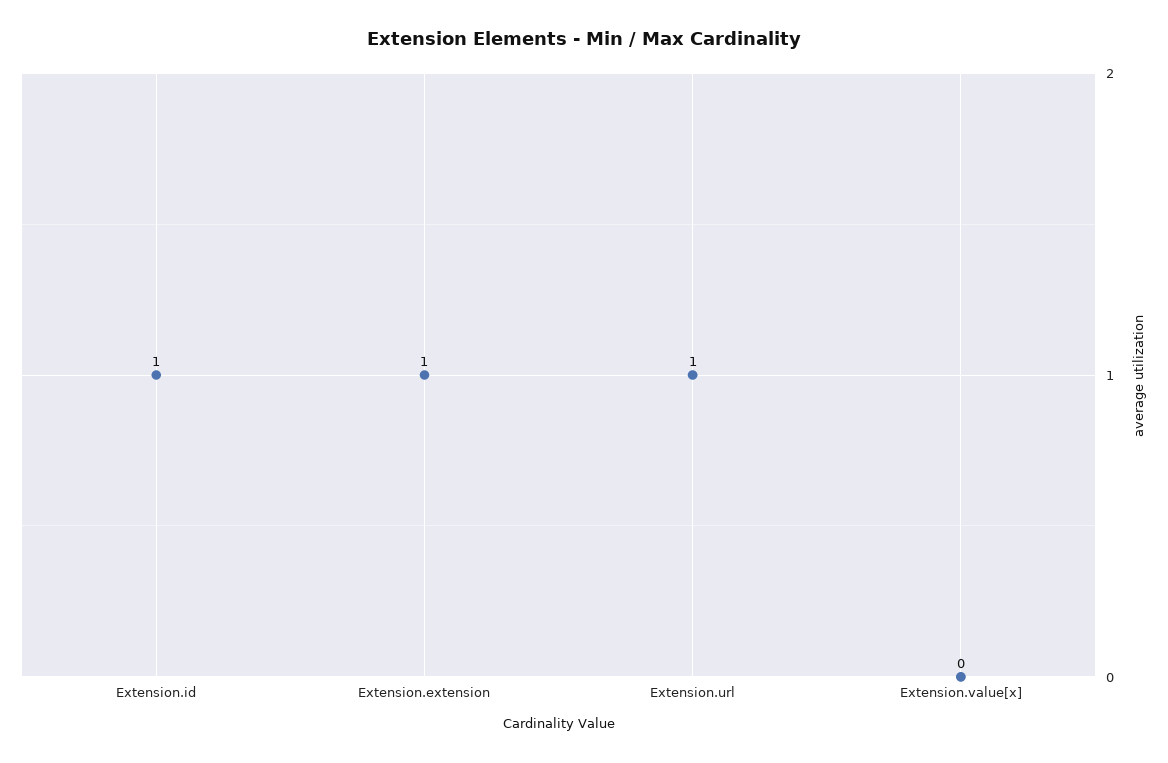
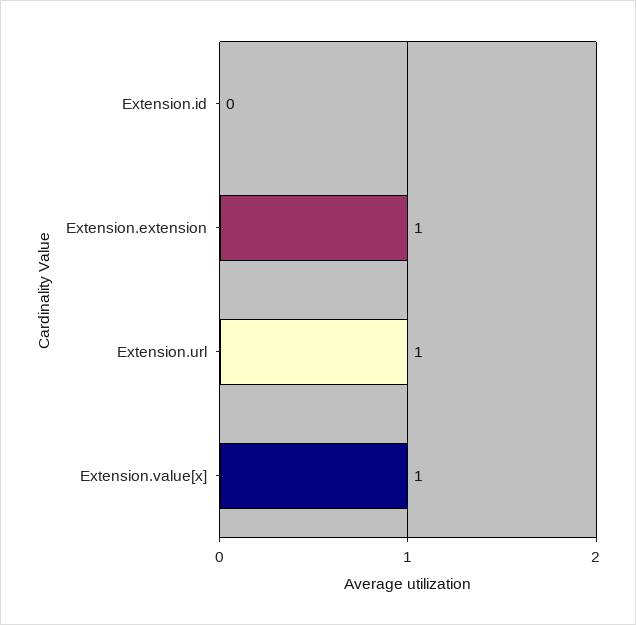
Extension.id: 1 -> 0
Extension.value[x]: 0 -> 1

